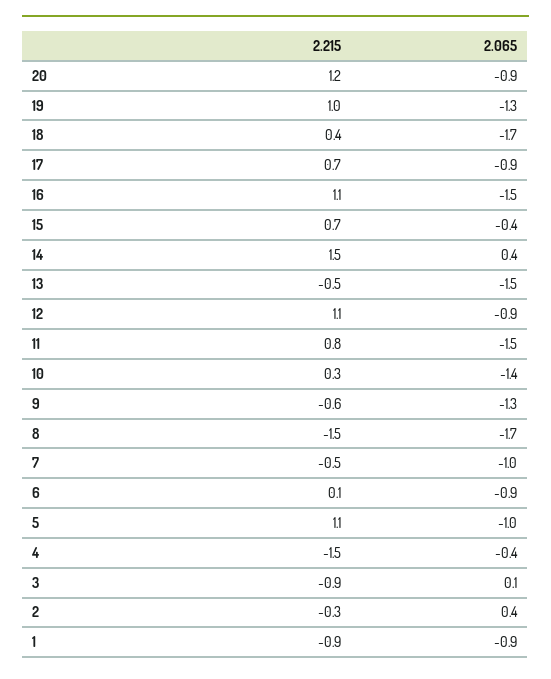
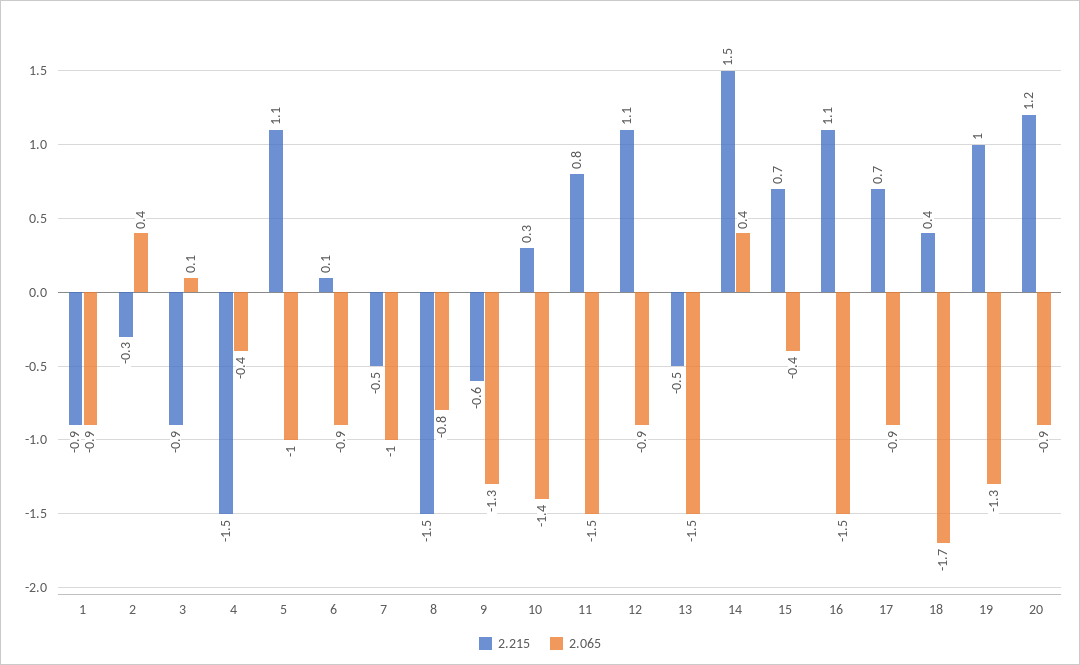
2.065, 8: -1.7 -> -0.8

